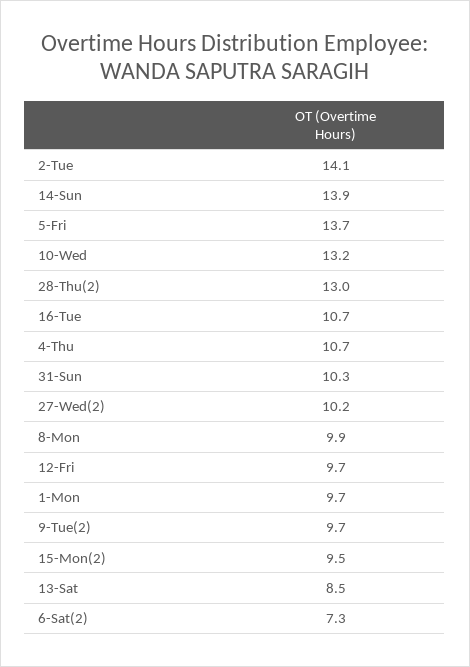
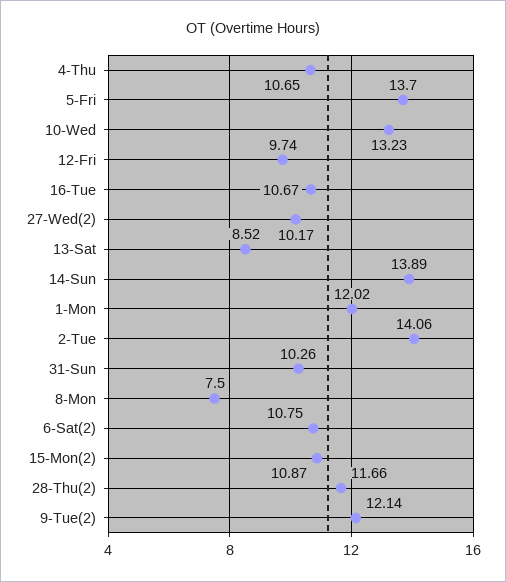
28-Thu(2): 13 -> 11.66
8-Mon: 9.9 -> 7.5
1-Mon: 9.7 -> 12.02
9-Tue(2): 9.7 -> 12.14
15-Mon(2): 9.5 -> 10.87
6-Sat(2): 7.3 -> 10.75

